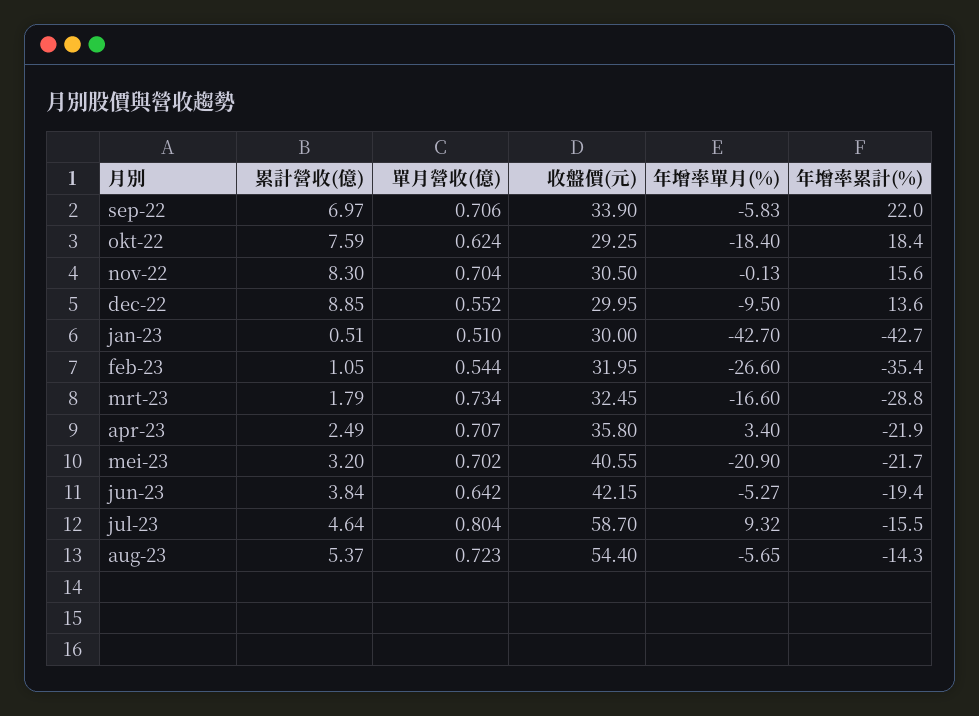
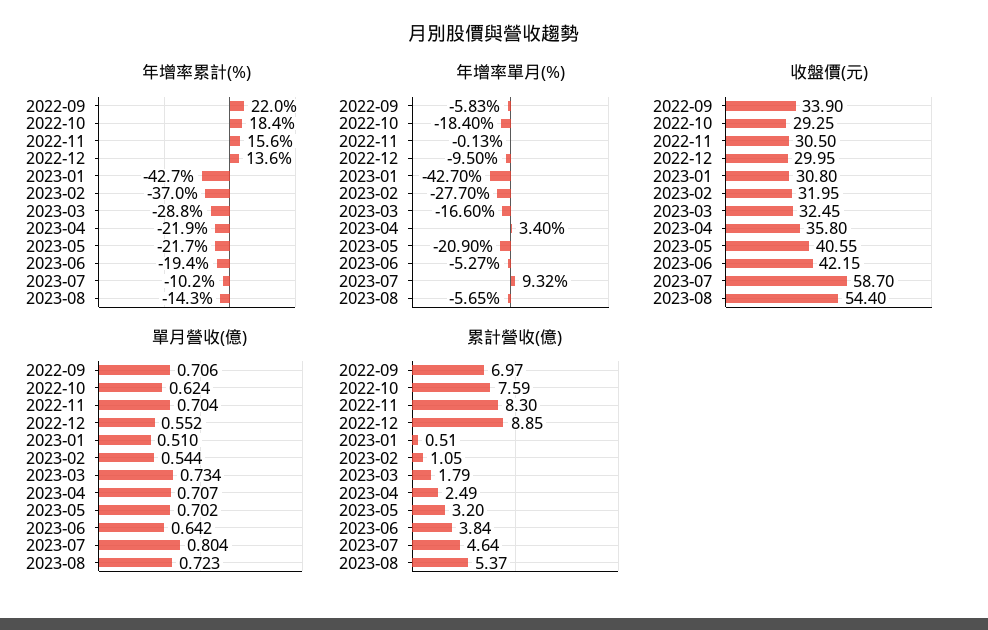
收盤價(元), jan-23: 30 -> 30.8
年增率單月(%), feb-23: -26.6 -> -27.7
年增率累計(%), feb-23: -35.4 -> -37
年增率累計(%), jul-23: -15.5 -> -10.2

